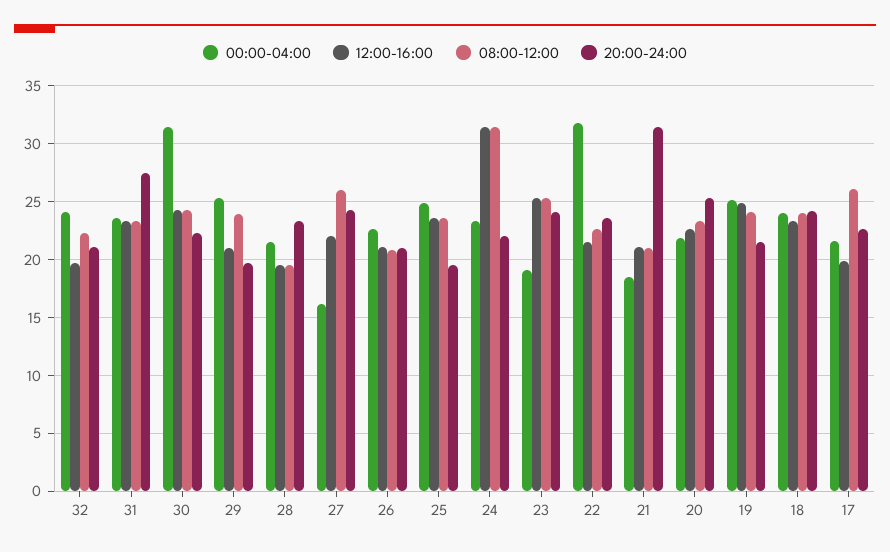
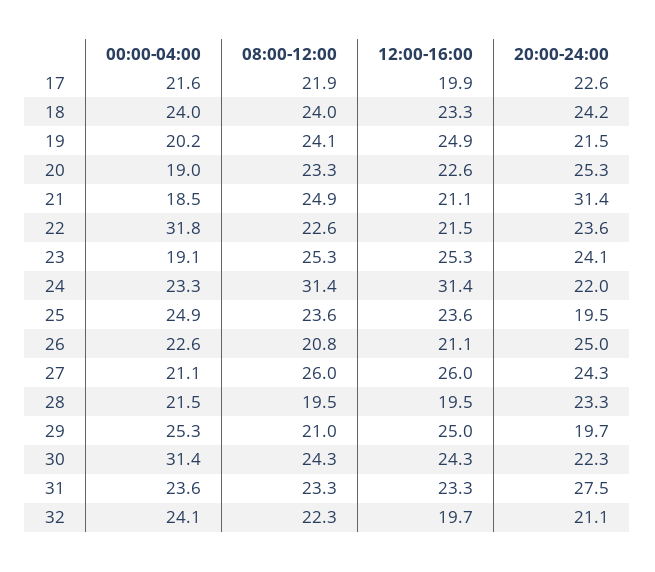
12:00-16:00, 29: 21 -> 25
08:00-12:00, 29: 24 -> 21
00:00-04:00, 27: 16 -> 21.1
12:00-16:00, 27: 22 -> 26
20:00-24:00, 26: 21 -> 25
08:00-12:00, 21: 21 -> 24.9
00:00-04:00, 20: 22 -> 19
00:00-04:00, 19: 25 -> 20.2
08:00-12:00, 17: 26 -> 21.9

